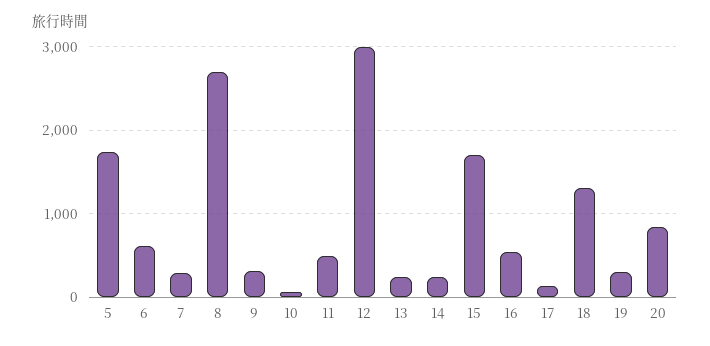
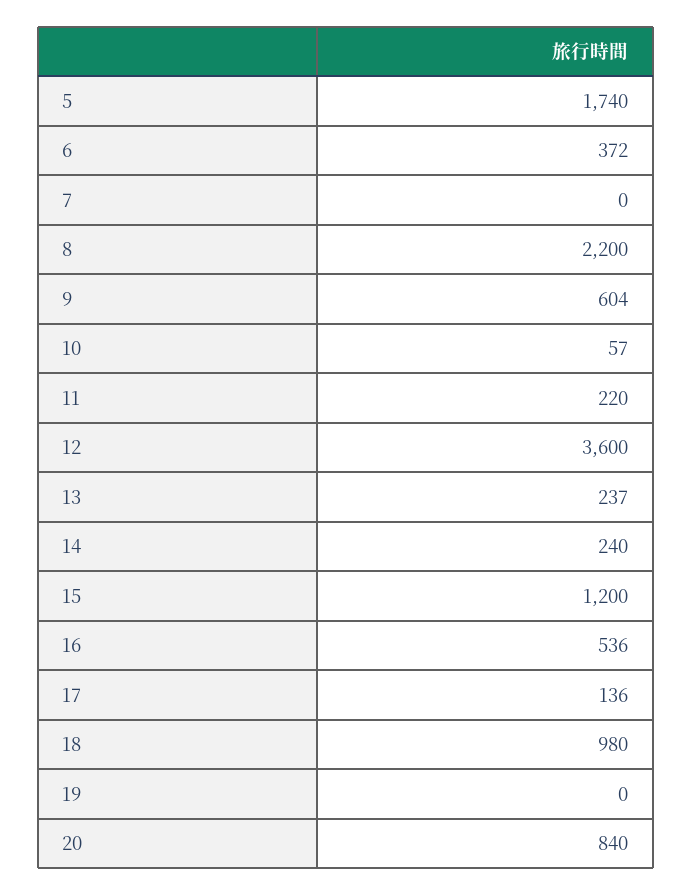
6: 600 -> 372
7: 300 -> 0
8: 2700 -> 2200
9: 300 -> 604
11: 500 -> 220
12: 3000 -> 3600
15: 1700 -> 1200
18: 1300 -> 980
19: 300 -> 0

